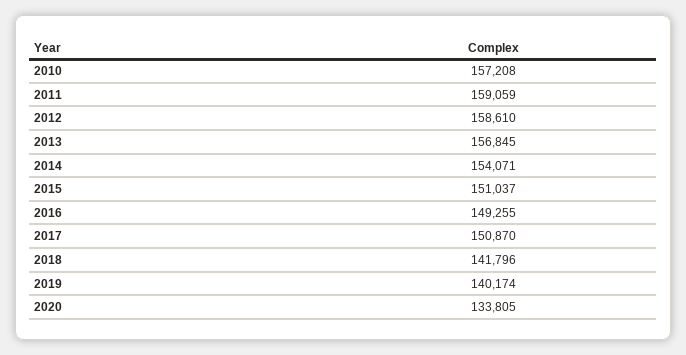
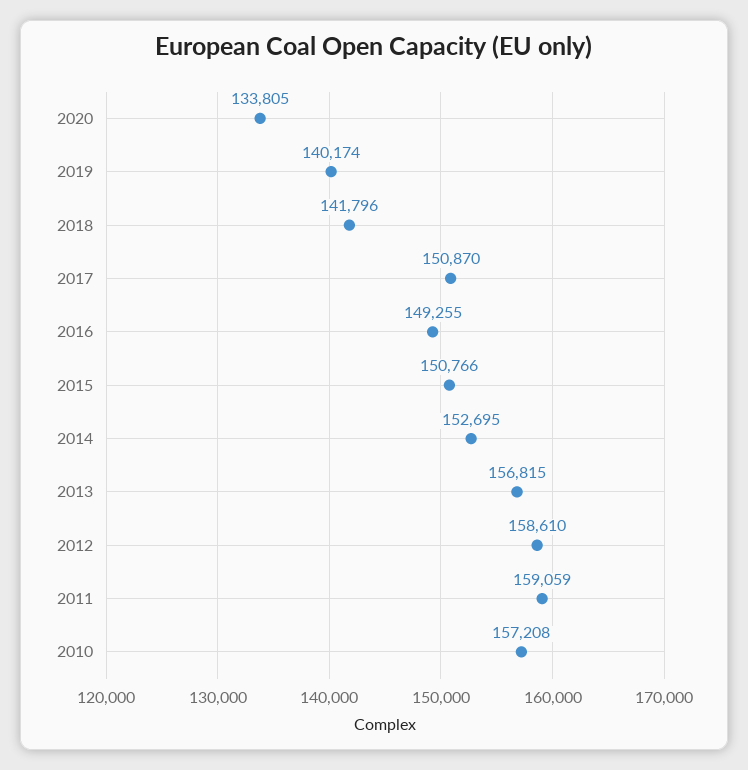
2013: 156845 -> 156815
2014: 154071 -> 152695
2015: 151037 -> 150766

